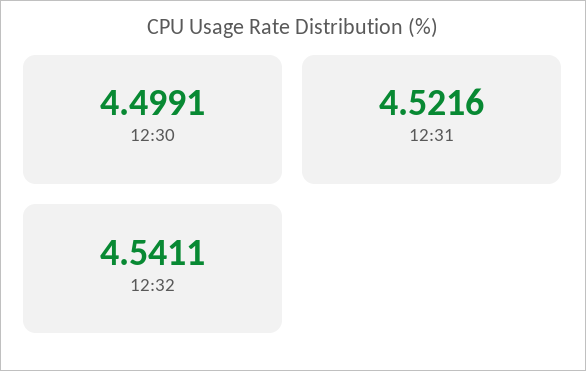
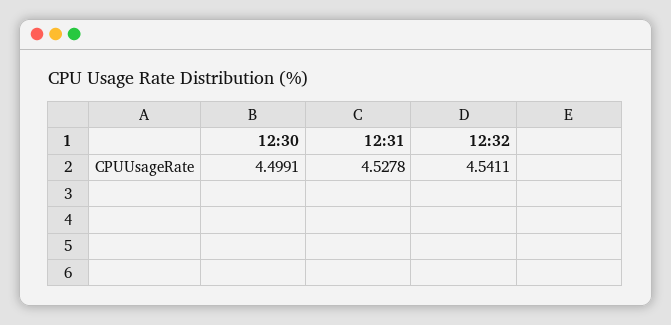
12:31: 4.5216 -> 4.5278

